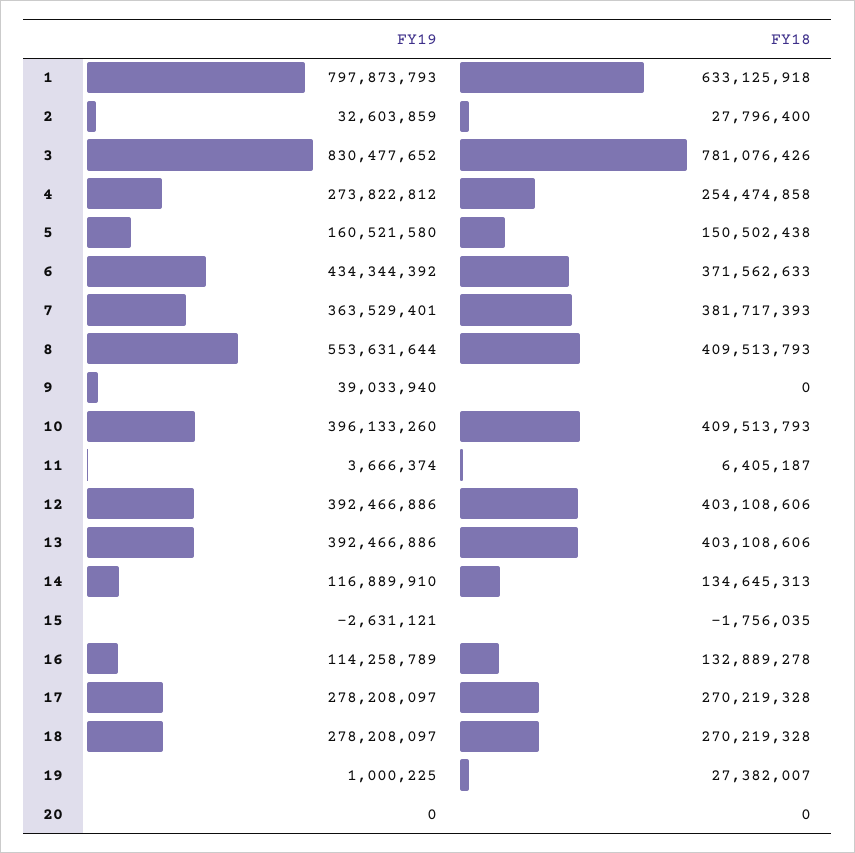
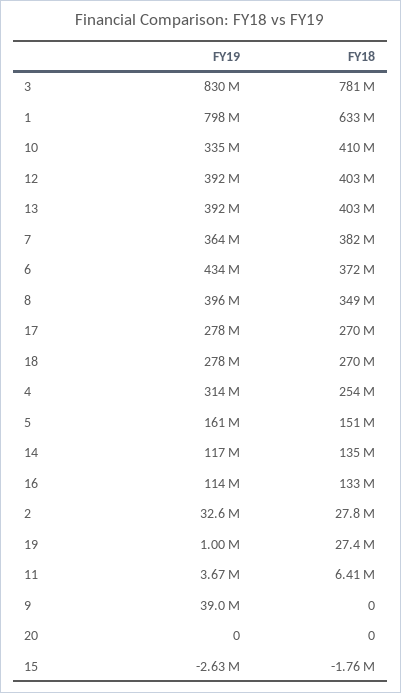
FY19, 4: 273822812 -> 314000000
FY19, 8: 553631644 -> 396000000
FY18, 8: 409513793 -> 349000000
FY19, 10: 396133260 -> 335000000

